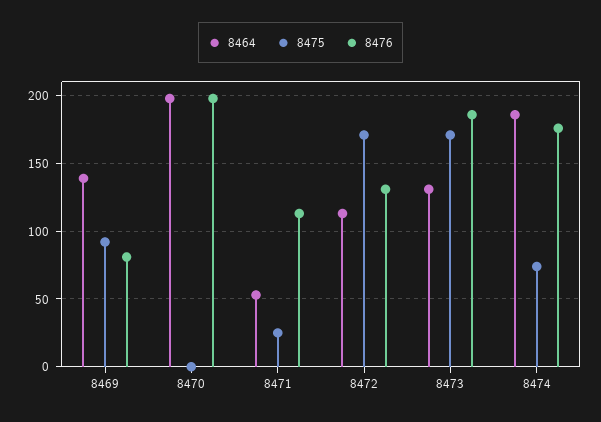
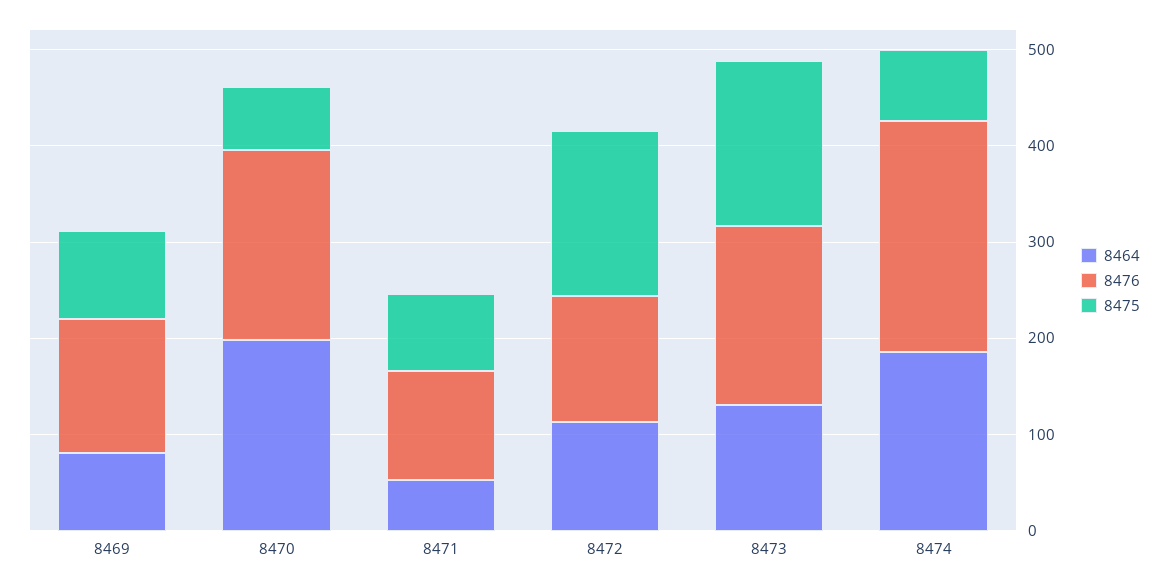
8464, 8469: 140 -> 80
8476, 8469: 80 -> 140
8475, 8470: 0 -> 60
8475, 8471: 25 -> 80
8476, 8474: 175 -> 240

